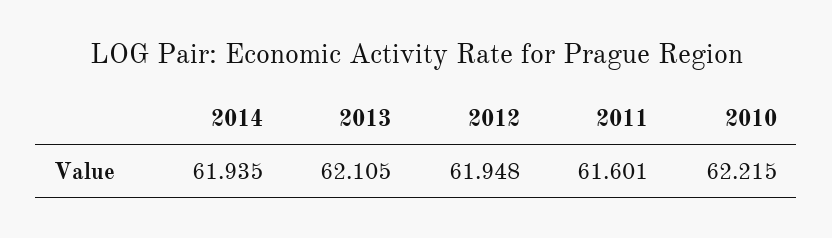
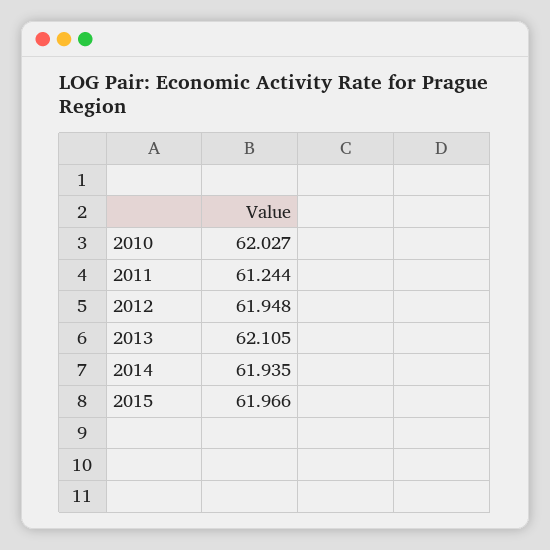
2011: 61.601 -> 61.244
2010: 62.215 -> 62.027
2015: none -> 61.966

